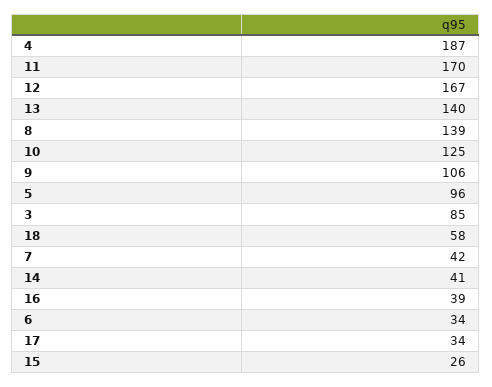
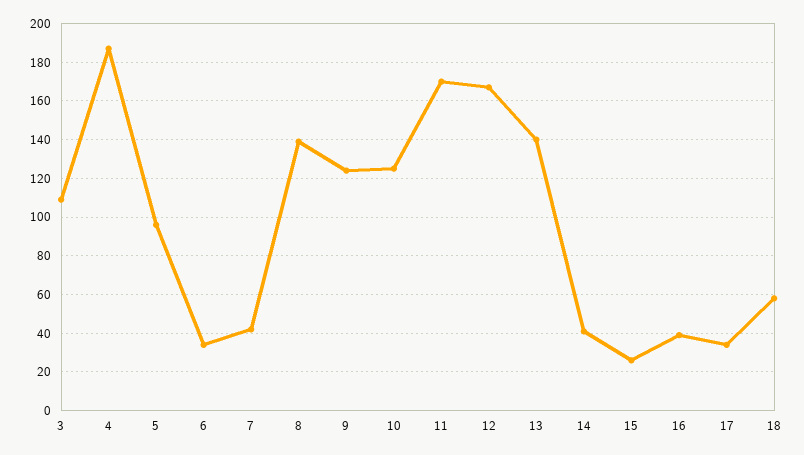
9: 106 -> 125
3: 85 -> 110

